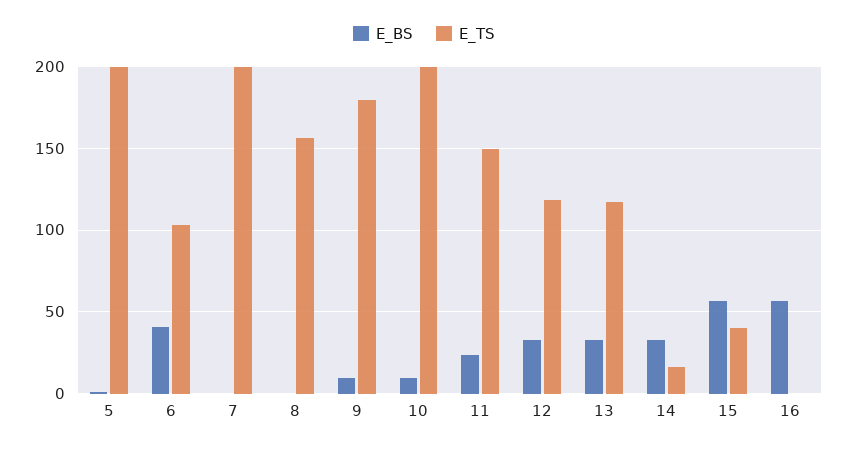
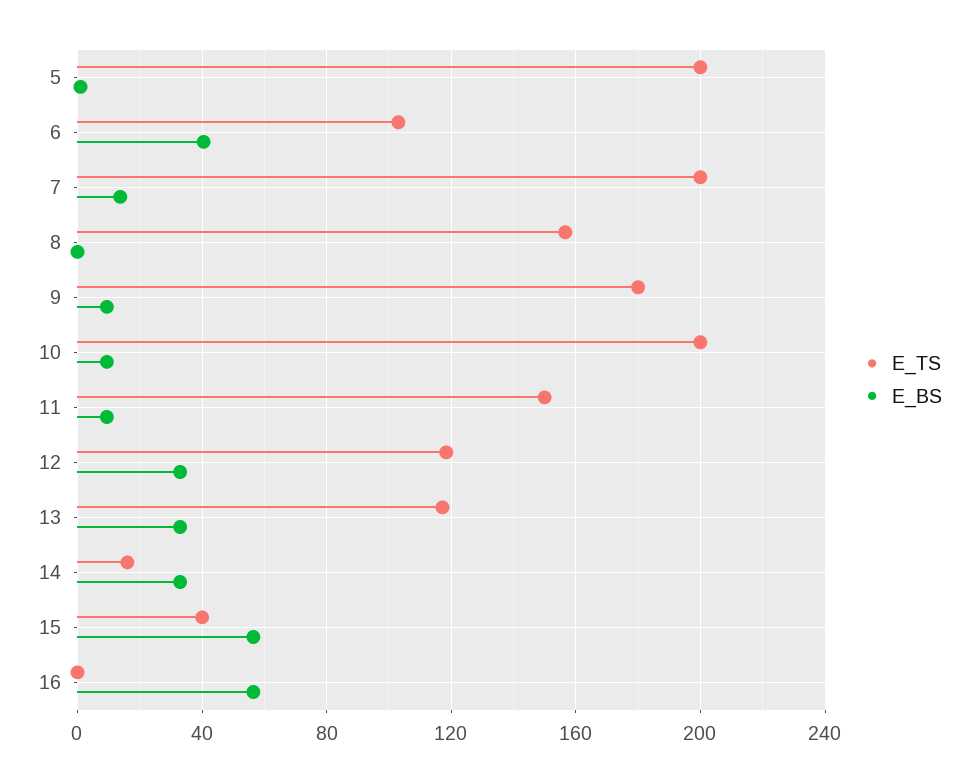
E_BS, 7: 0 -> 15
E_BS, 11: 25 -> 10

